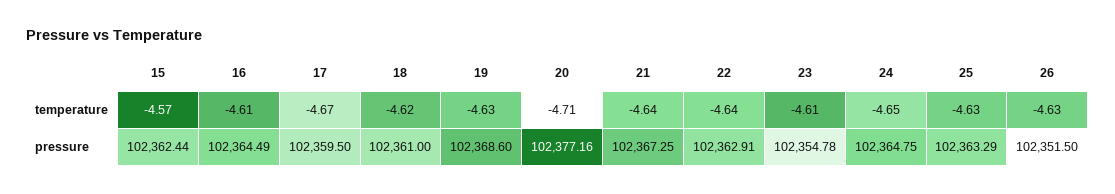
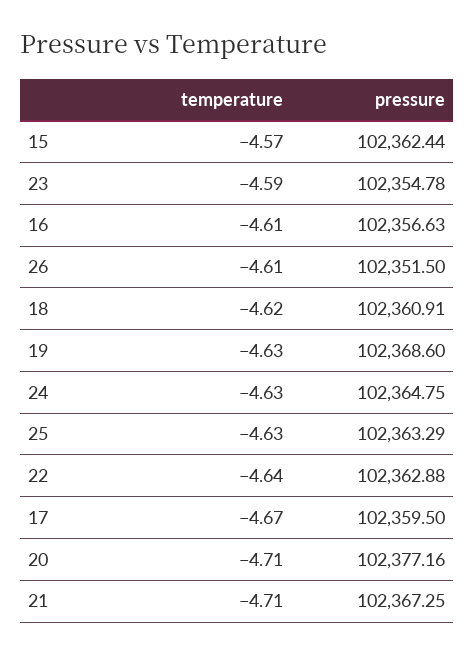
21, temperature: -4.64 -> -4.71
23, temperature: -4.61 -> -4.59
24, temperature: -4.65 -> -4.63
26, temperature: -4.63 -> -4.61
16, pressure: 102364.49 -> 102356.63
18, pressure: 102361 -> 102360.91
22, pressure: 102362.91 -> 102362.88

